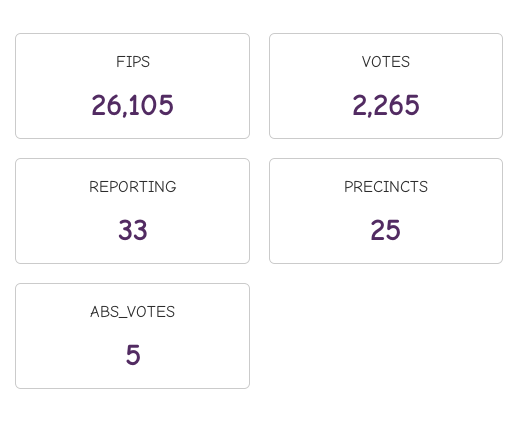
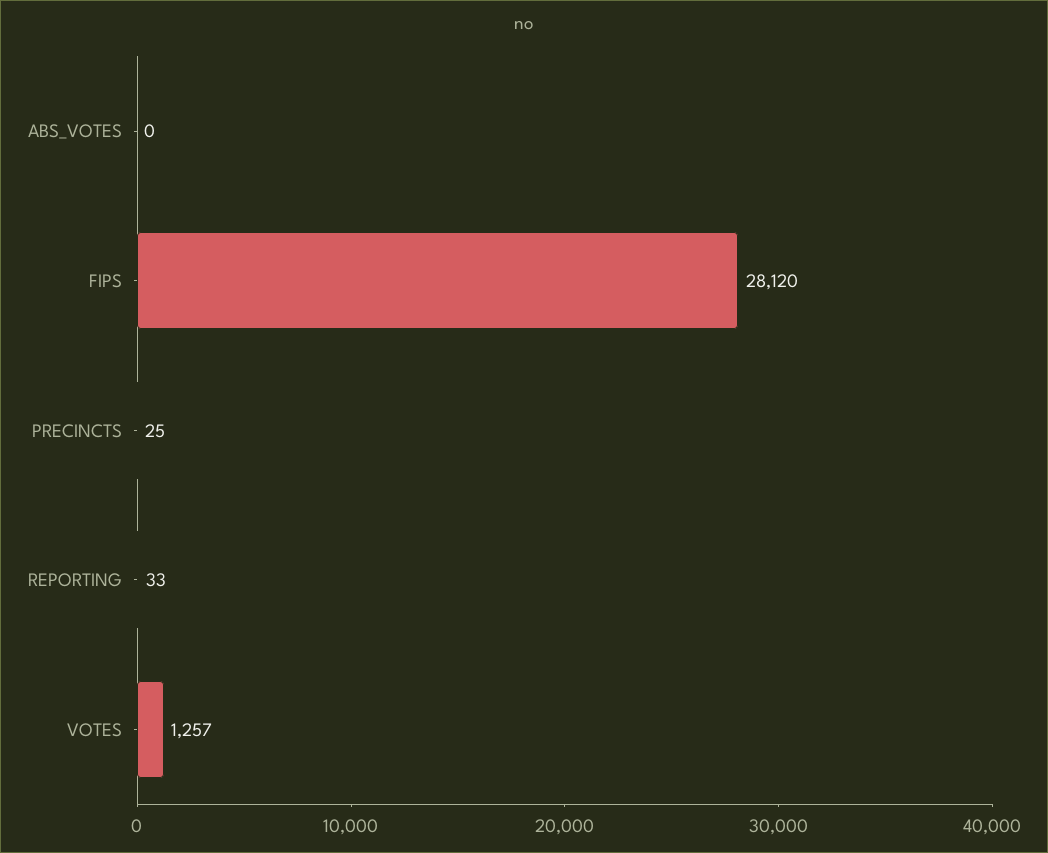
FIPS: 26105 -> 28120
VOTES: 2265 -> 1257
ABS_VOTES: 5 -> 0

